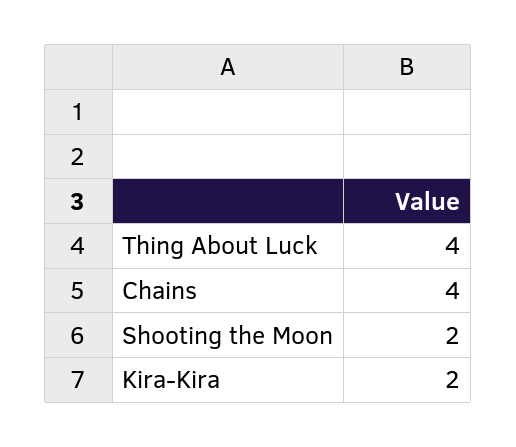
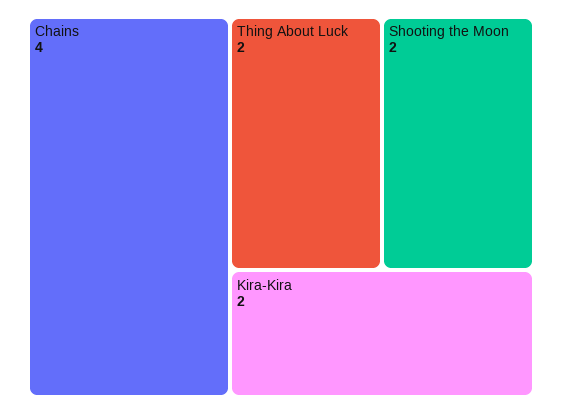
Thing About Luck: 4 -> 2

